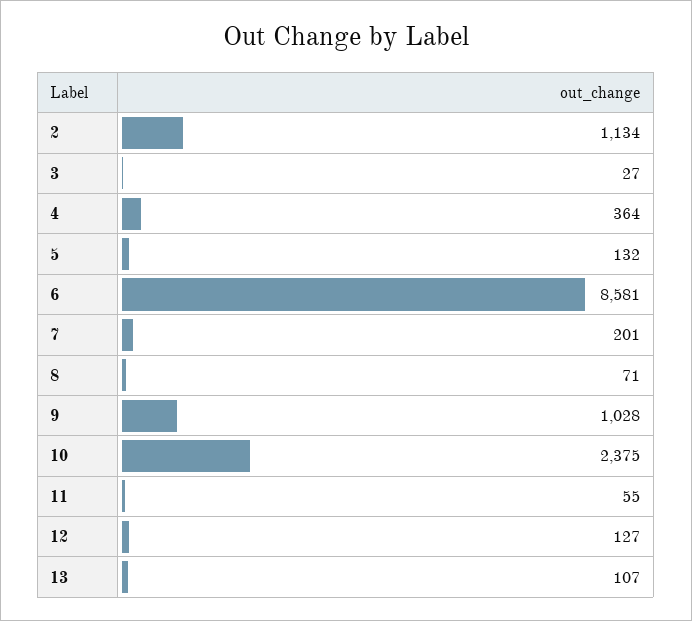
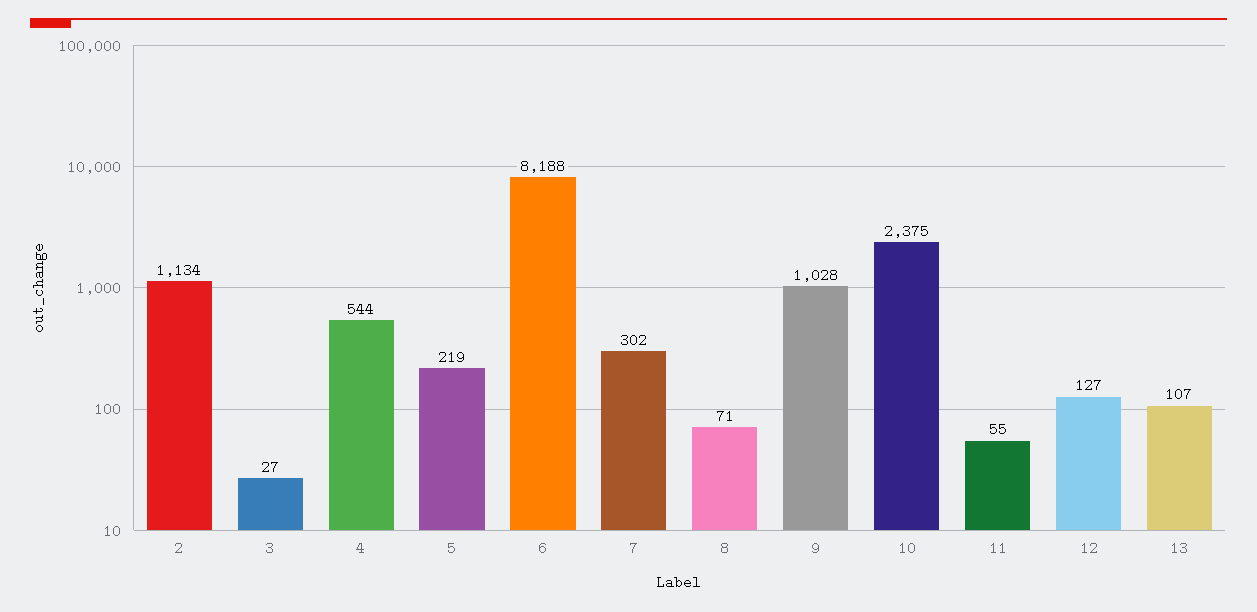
4: 364 -> 544
5: 132 -> 219
6: 8581 -> 8188
7: 201 -> 302

